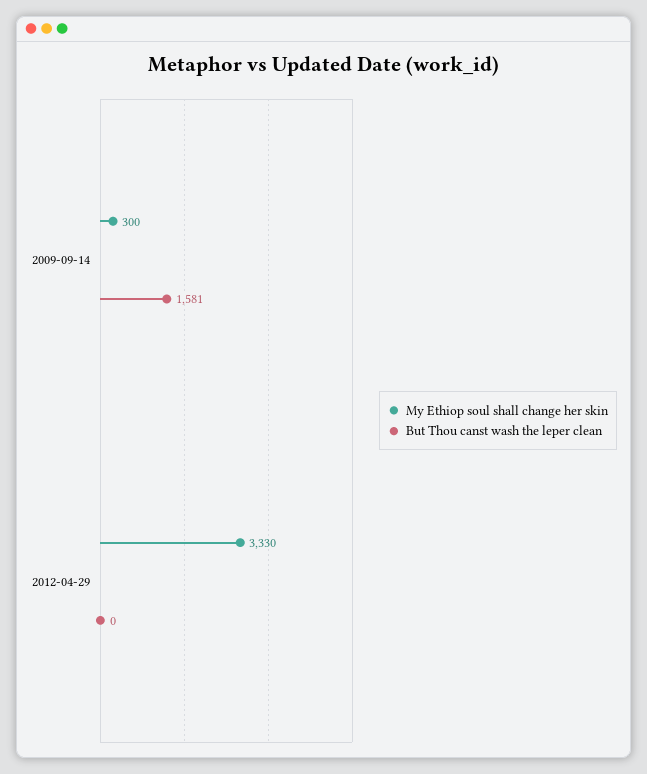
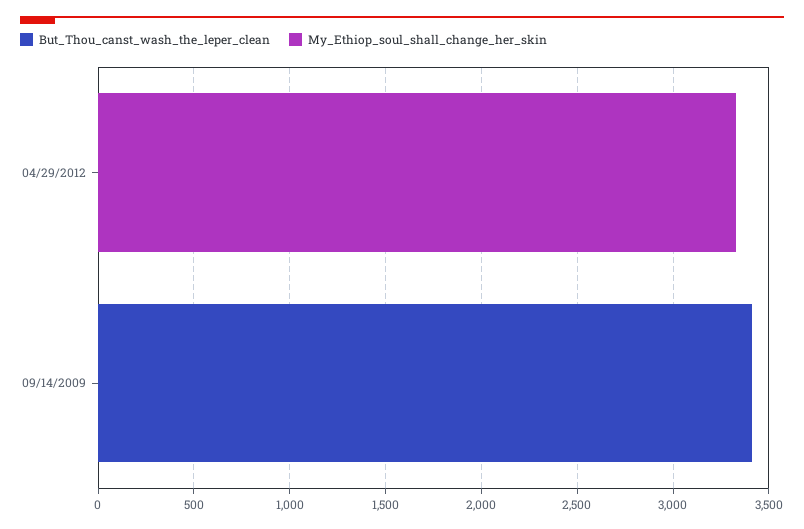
My Ethiop soul shall change her skin, 2009-09-14: 300 -> 0
But Thou canst wash the leper clean, 2009-09-14: 1581 -> 3400

